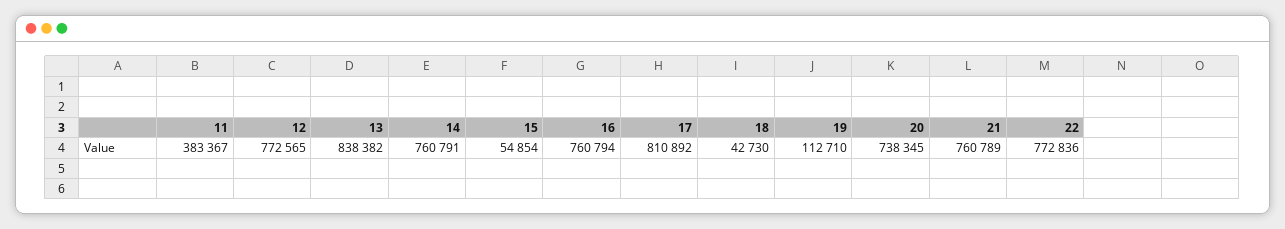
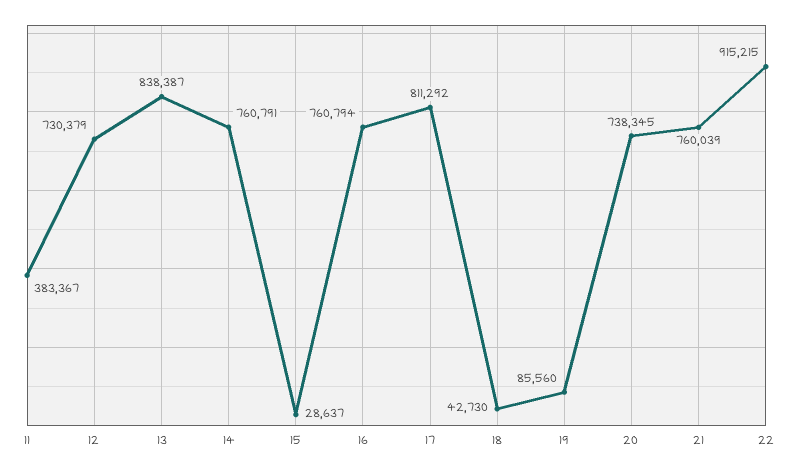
12: 772565 -> 730379
13: 838382 -> 838387
15: 54854 -> 28637
17: 810892 -> 811292
19: 112710 -> 85560
21: 760789 -> 760039
22: 772836 -> 915215

